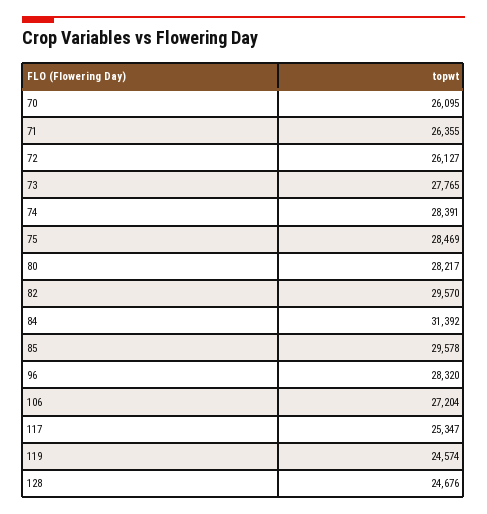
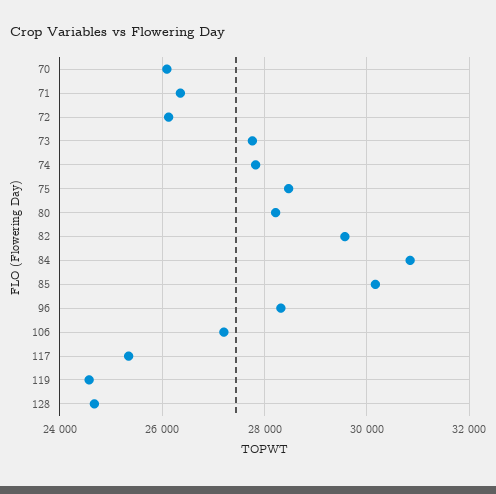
74: 28391 -> 27800
84: 31392 -> 30800
85: 29578 -> 30200

